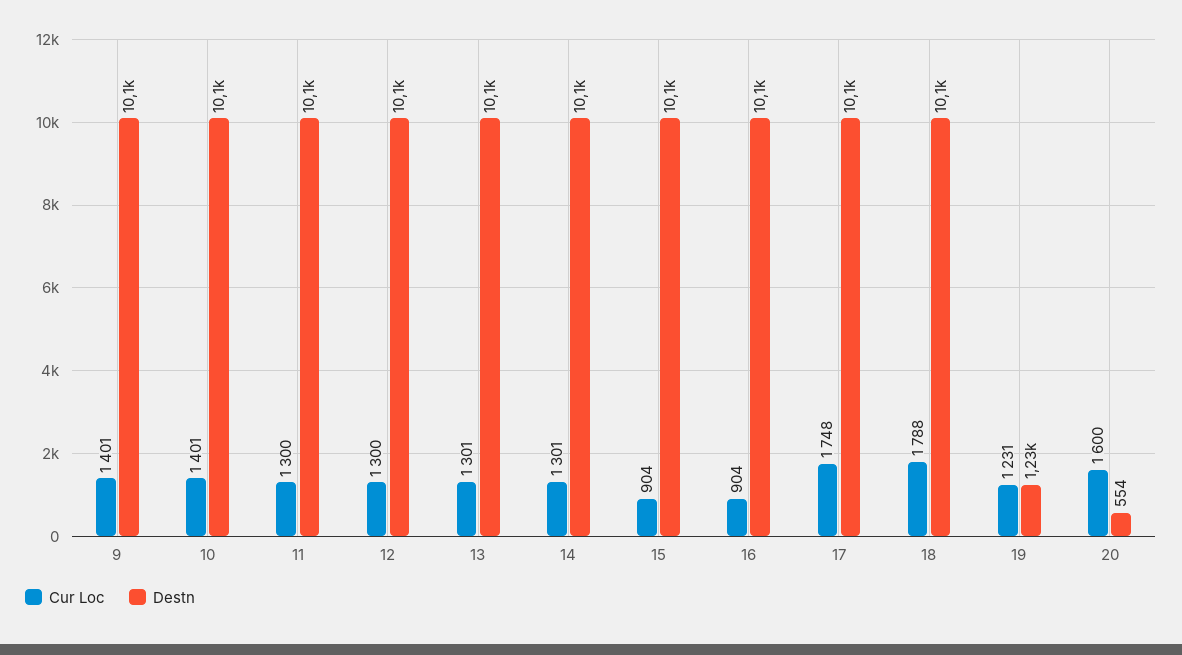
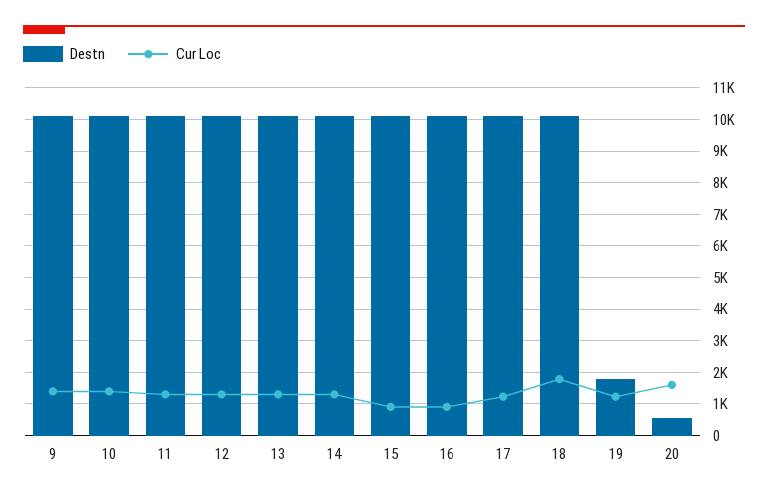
Cur Loc, 17: 1748 -> 1200
Destn, 19: 1230 -> 1800

